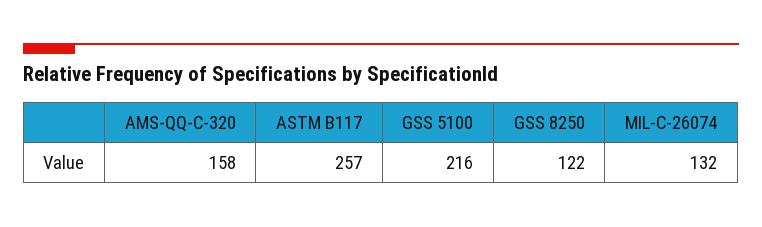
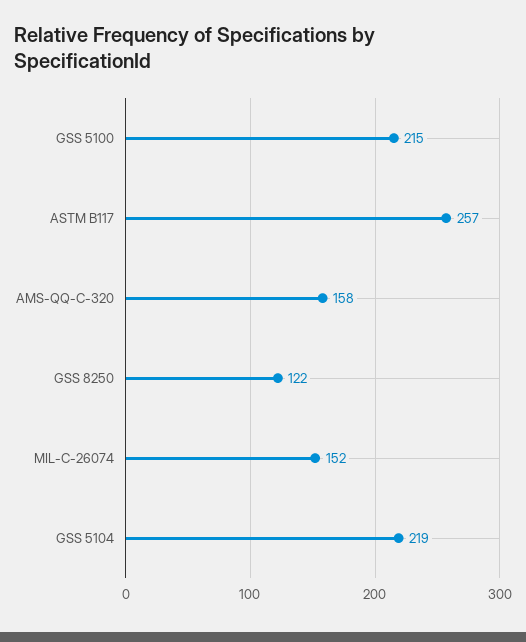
GSS 5100: 216 -> 215
MIL-C-26074: 132 -> 152
GSS 5104: none -> 219

